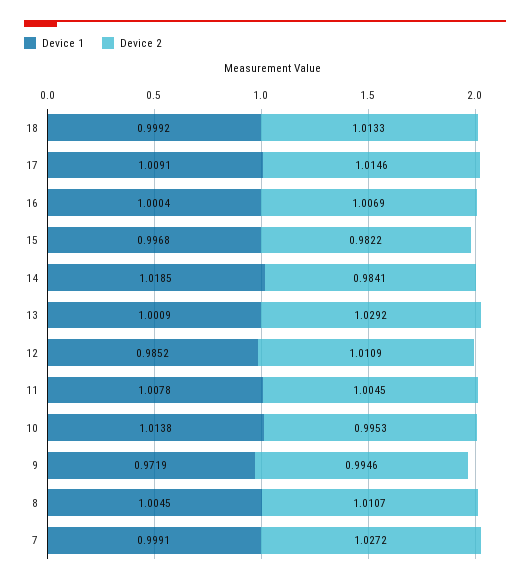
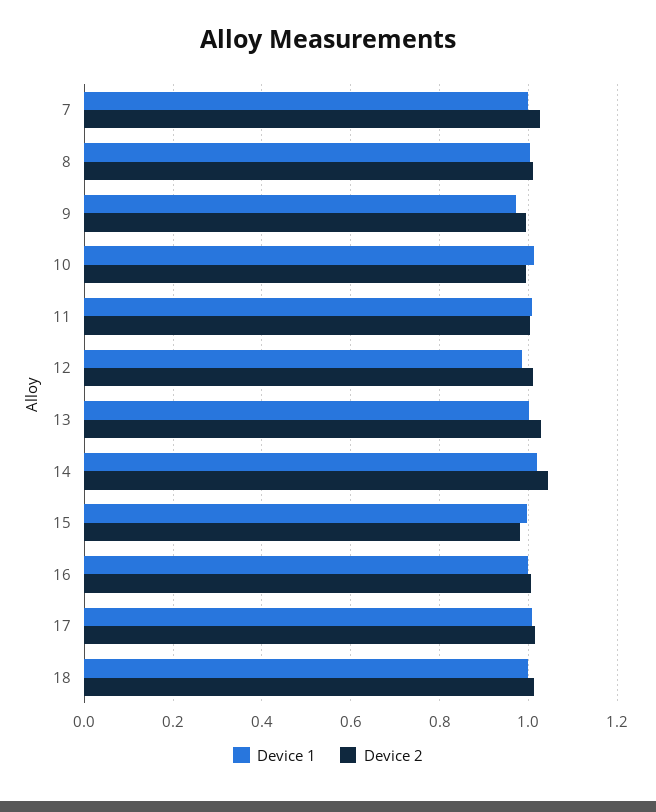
Device 2, 14: 0.9841 -> 1.04

